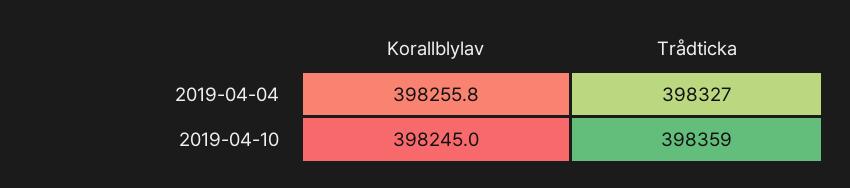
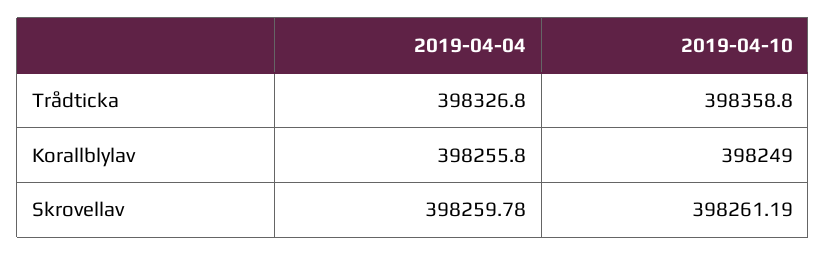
Korallblylav, 2019-04-10: 398245 -> 398249
Skrovellav, 2019-04-04: none -> 398259.78
Skrovellav, 2019-04-10: none -> 398261.19

